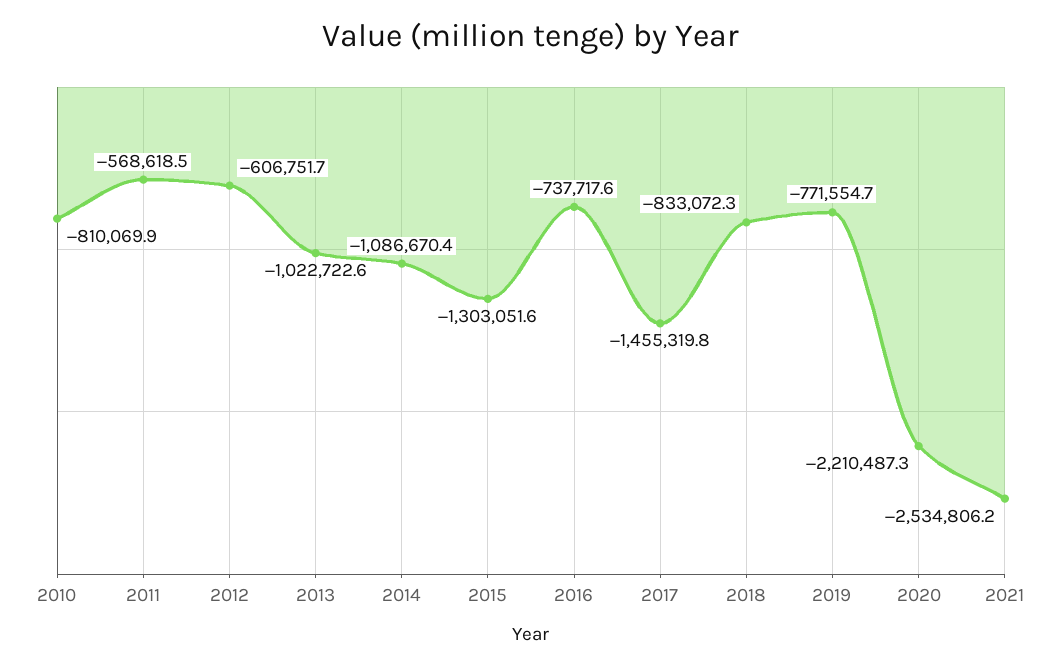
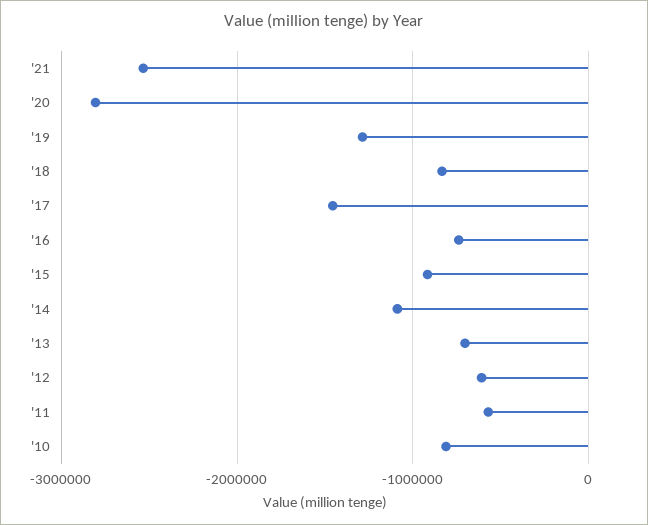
2013: -1022722.6 -> -700000
2015: -1303051.6 -> -900000
2019: -771554.7 -> -1300000
2020: -2210487.3 -> -2800000

